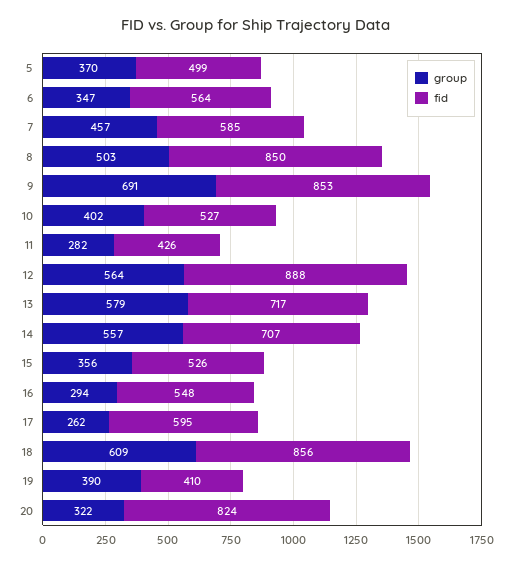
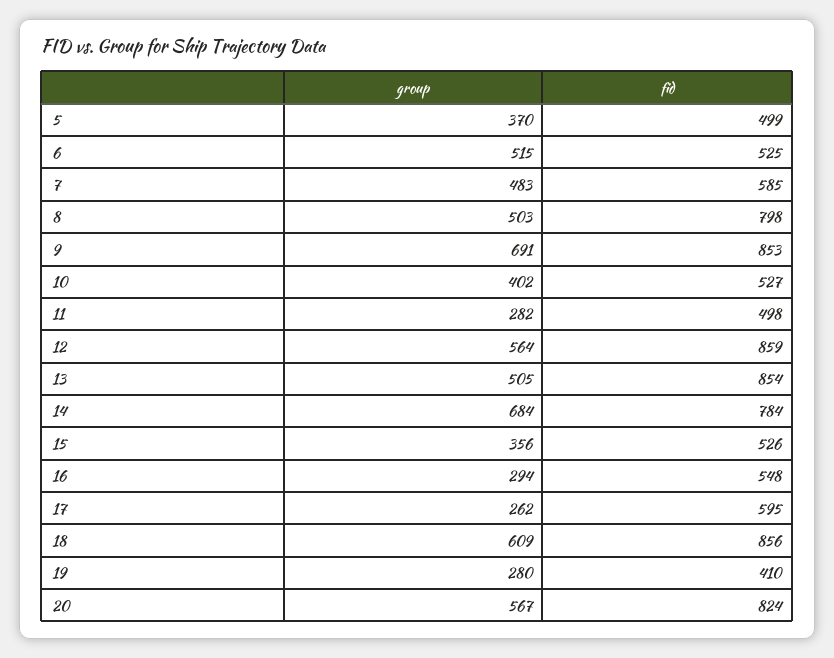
group, 6: 347 -> 515
fid, 6: 564 -> 525
group, 7: 457 -> 483
fid, 8: 850 -> 798
fid, 11: 426 -> 498
fid, 12: 888 -> 859
group, 13: 579 -> 505
fid, 13: 717 -> 854
group, 14: 557 -> 684
fid, 14: 707 -> 784
group, 19: 390 -> 280
group, 20: 322 -> 567

